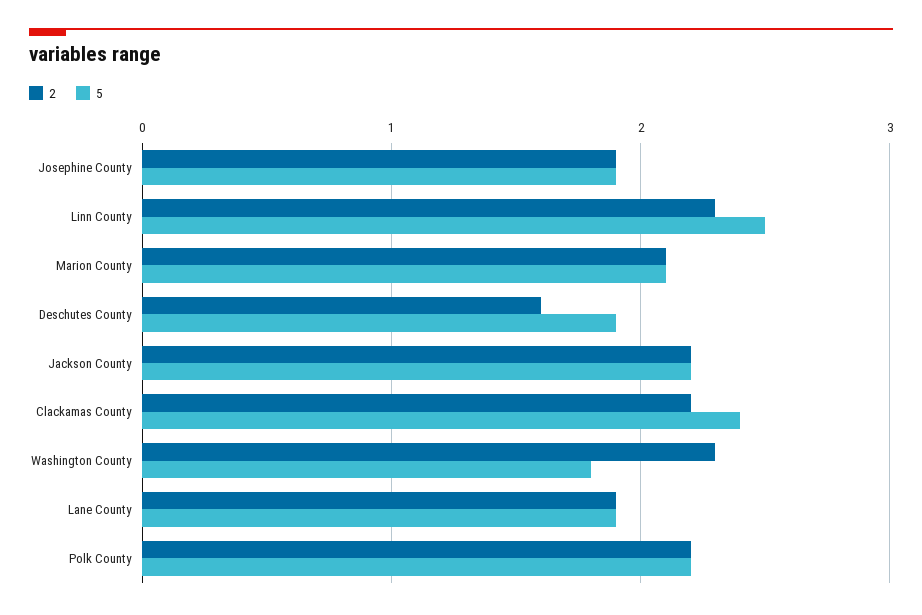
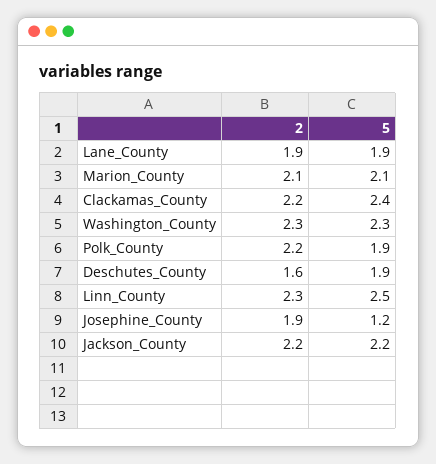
5, Josephine County: 1.9 -> 1.2
5, Washington County: 1.8 -> 2.3
5, Polk County: 2.2 -> 1.9

